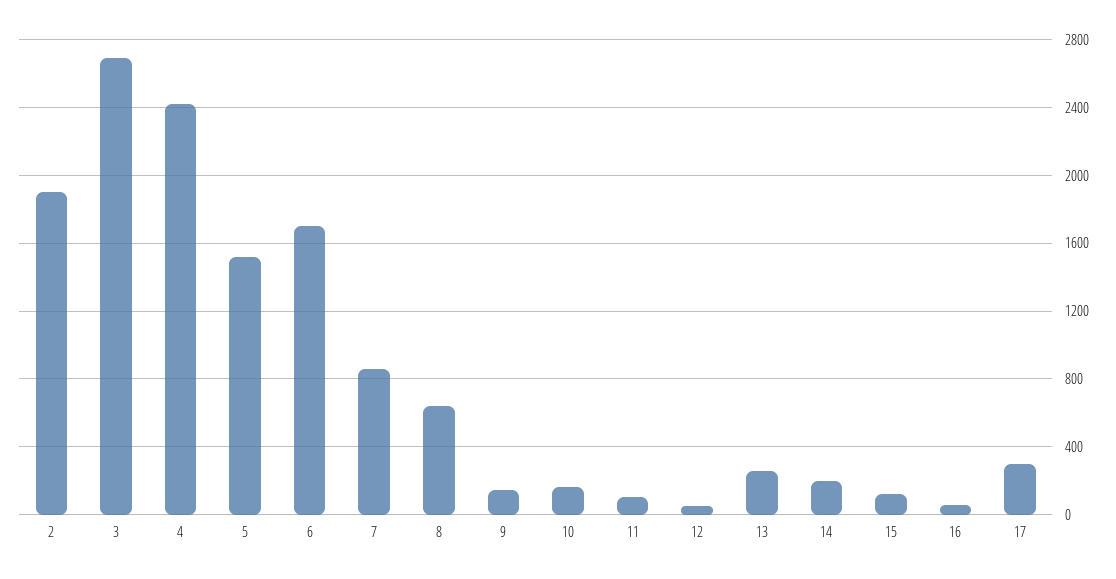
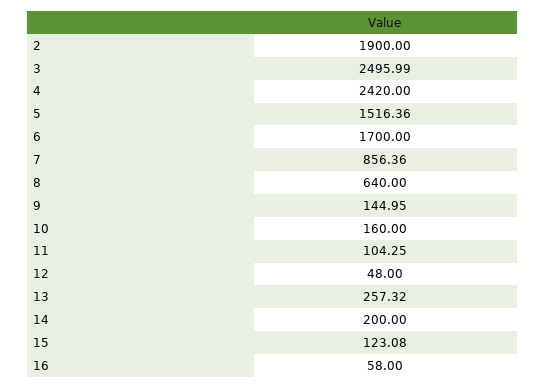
3: 2700 -> 2495.99
17: 300 -> none

